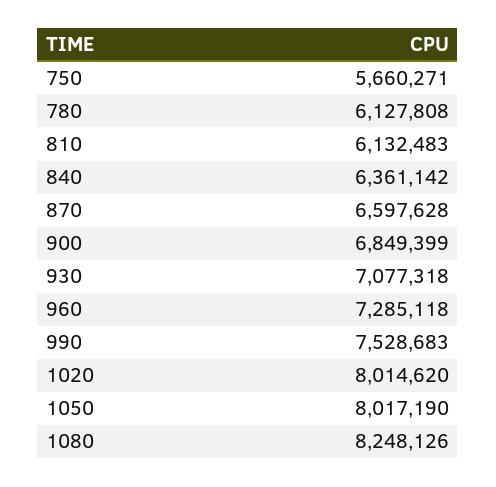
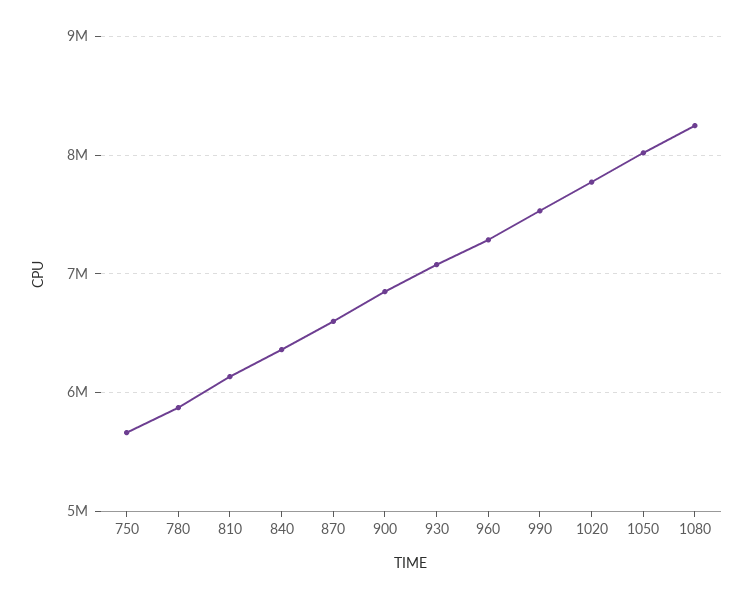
780: 6127808 -> 5900000
1020: 8014620 -> 7800000

